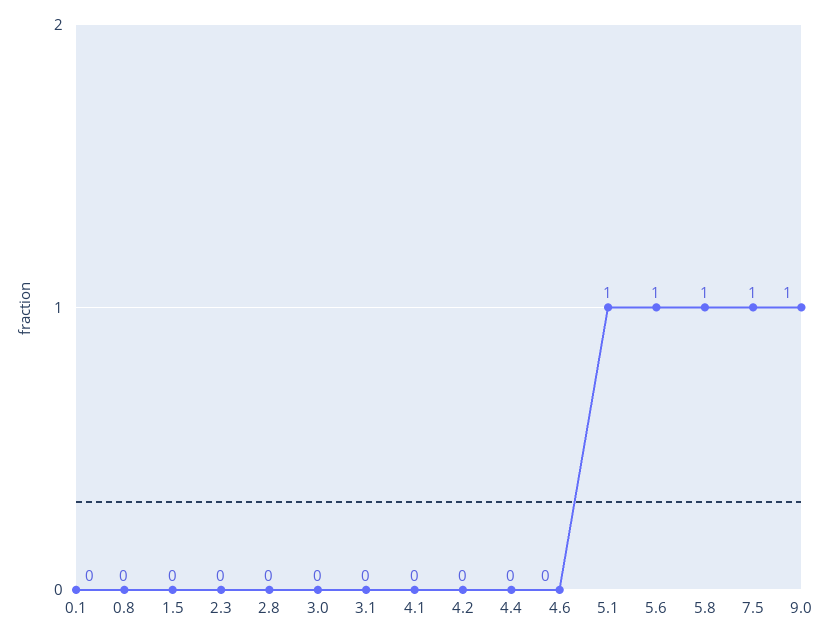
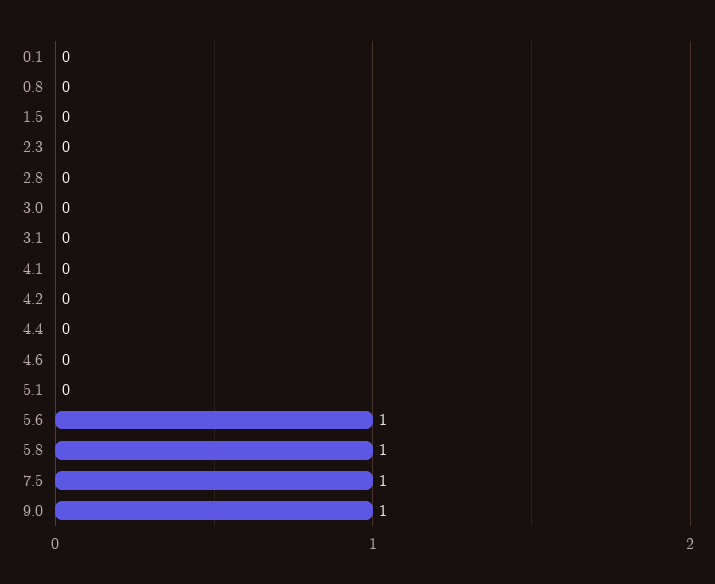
5.1: 1 -> 0

